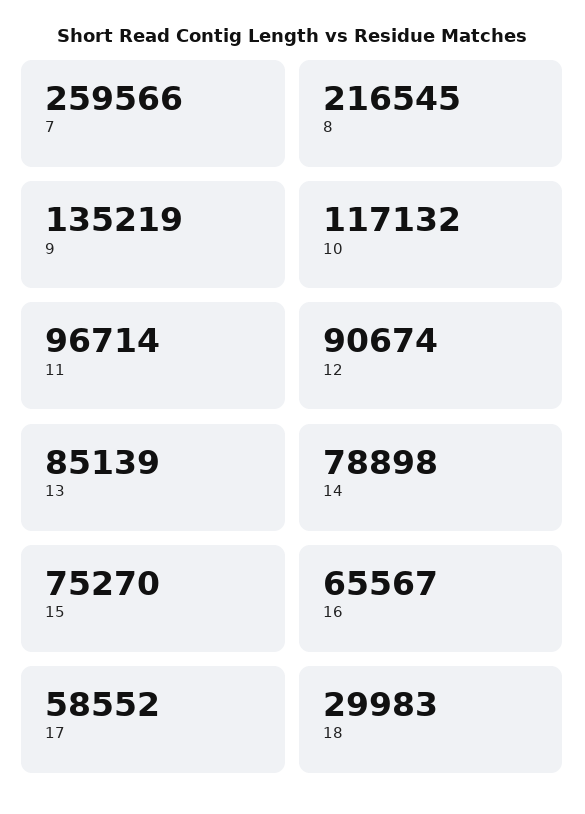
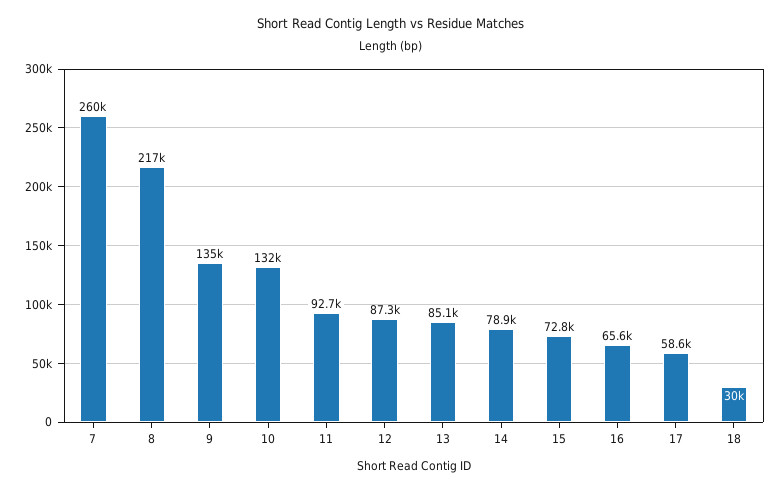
10: 117132 -> 132000
11: 96714 -> 92700
12: 90674 -> 87300
15: 75270 -> 72800

